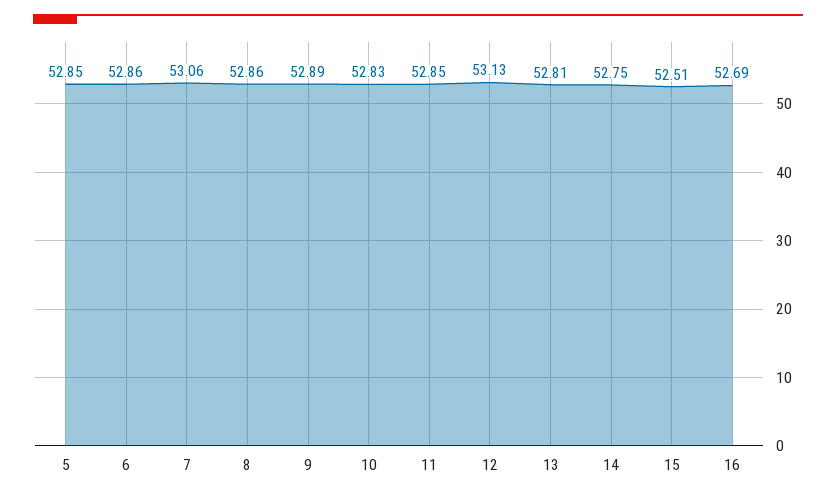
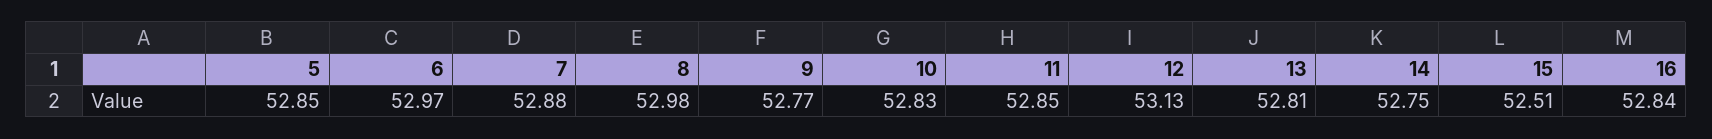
6: 52.86 -> 52.97
7: 53.06 -> 52.88
8: 52.86 -> 52.98
9: 52.89 -> 52.77
16: 52.69 -> 52.84

